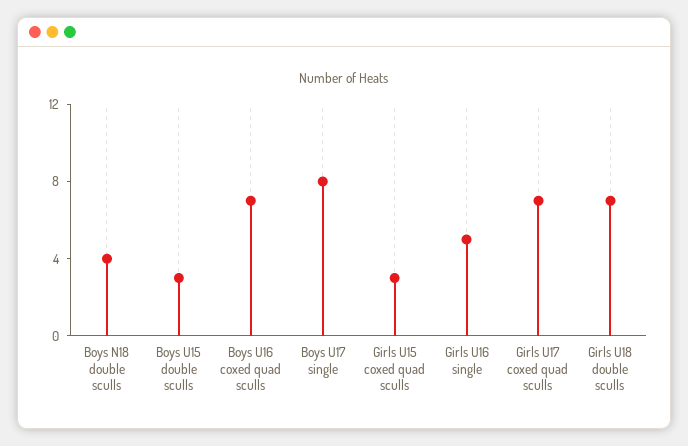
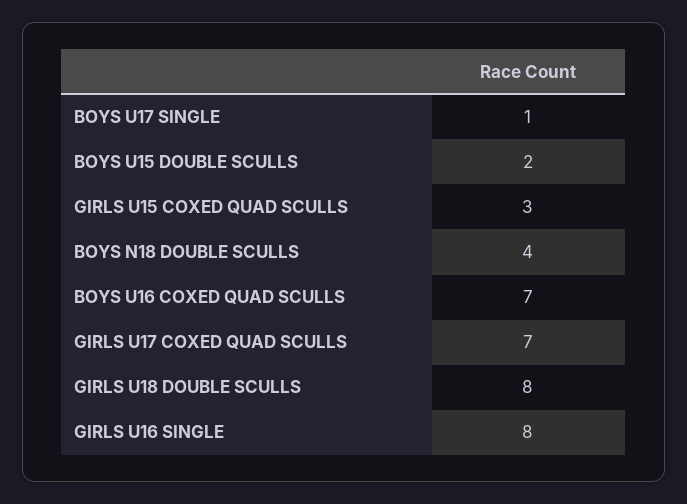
Boys U15 double sculls: 3 -> 2
Boys U17 single: 8 -> 1
Girls U16 single: 5 -> 8
Girls U18 double sculls: 7 -> 8

